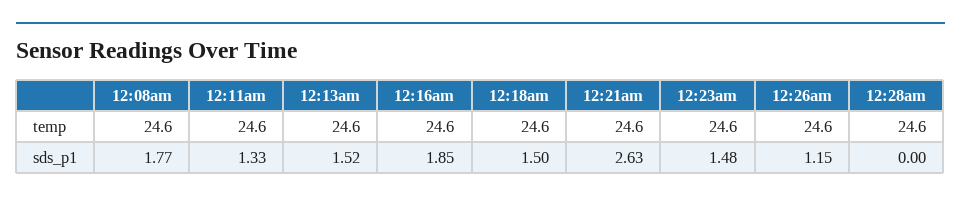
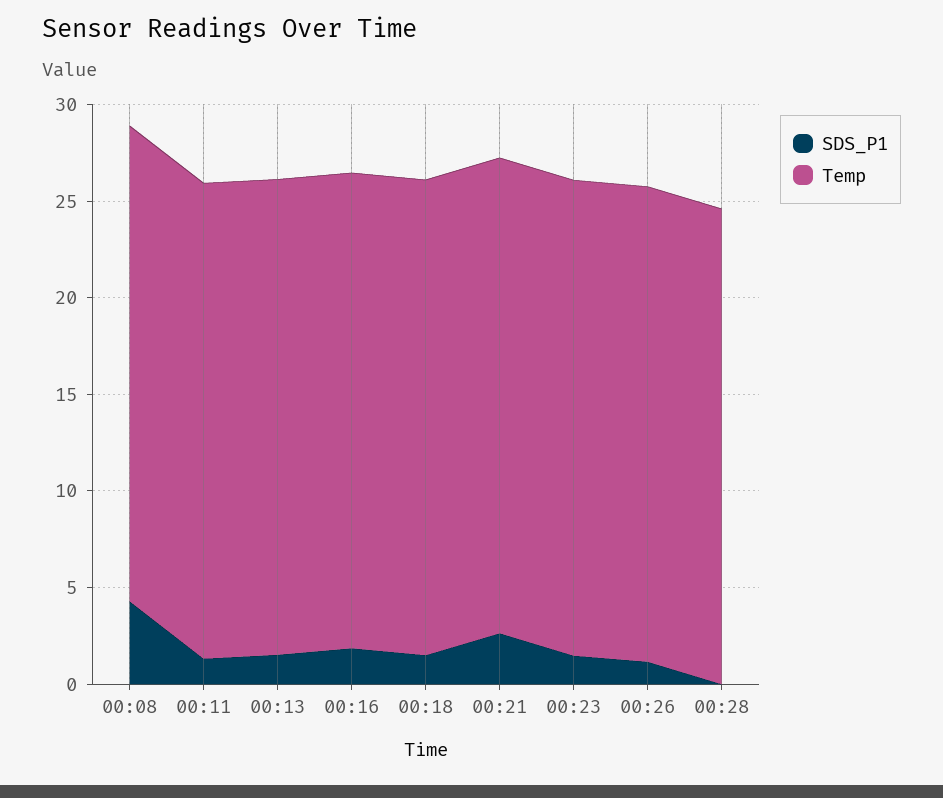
sds_p1, 12:08am: 1.77 -> 4

